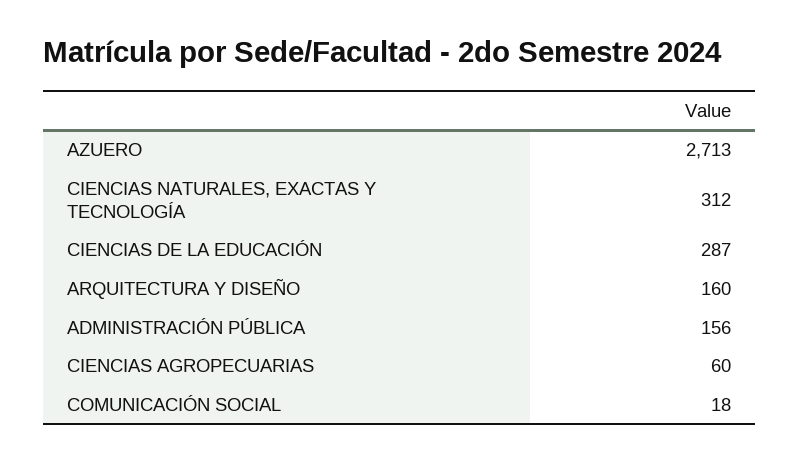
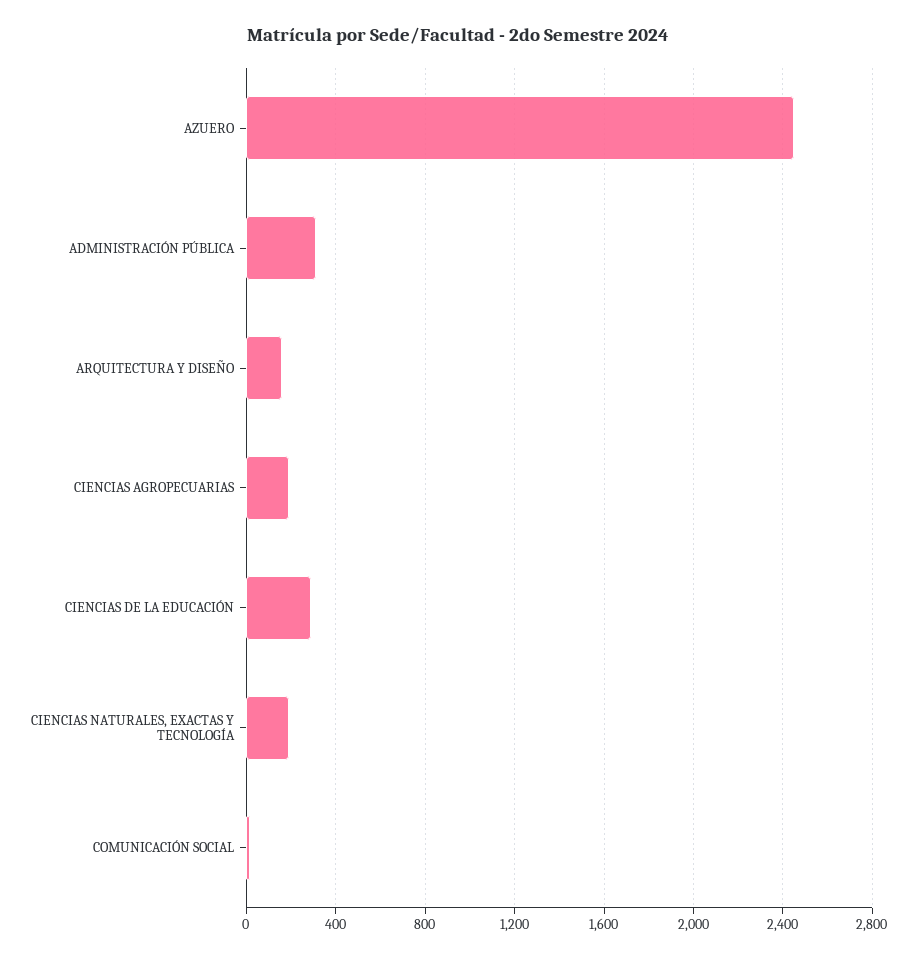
AZUERO: 2713 -> 2450
CIENCIAS NATURALES, EXACTAS Y TECNOLOGÍA: 312 -> 200
ADMINISTRACIÓN PÚBLICA: 156 -> 300
CIENCIAS AGROPECUARIAS: 60 -> 200

